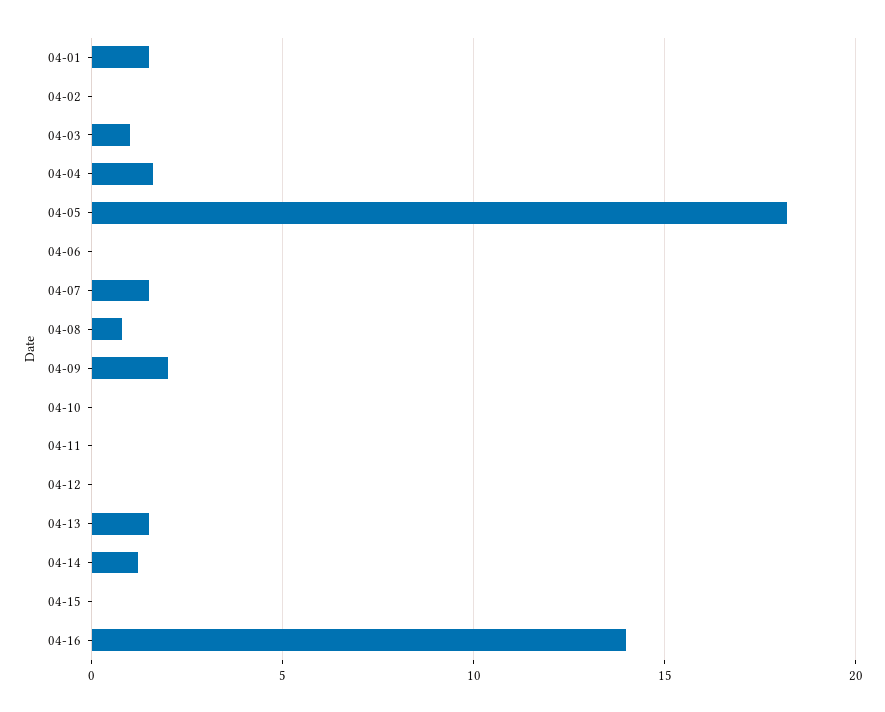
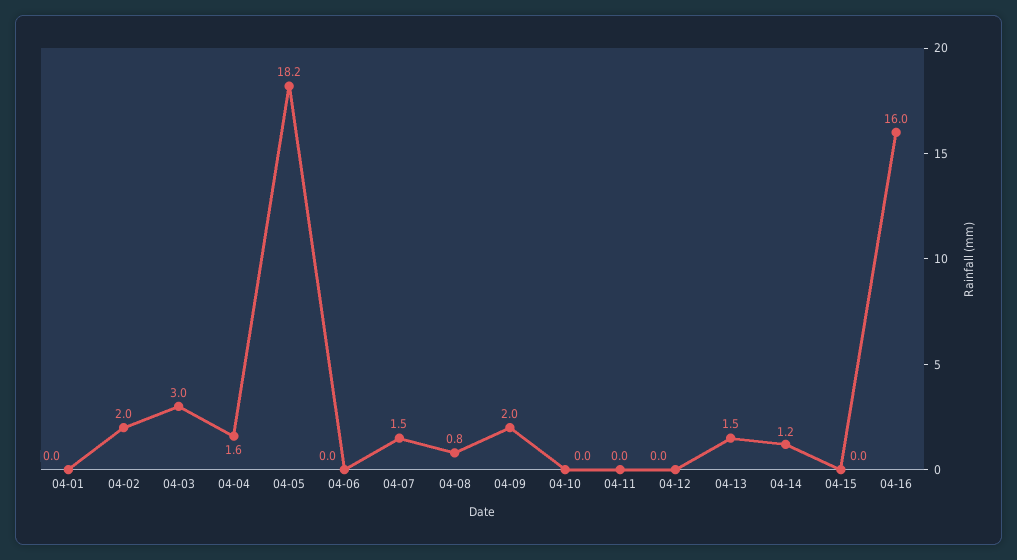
04-01: 1.5 -> 0
04-02: 0 -> 2
04-03: 1 -> 3
04-16: 14 -> 16

